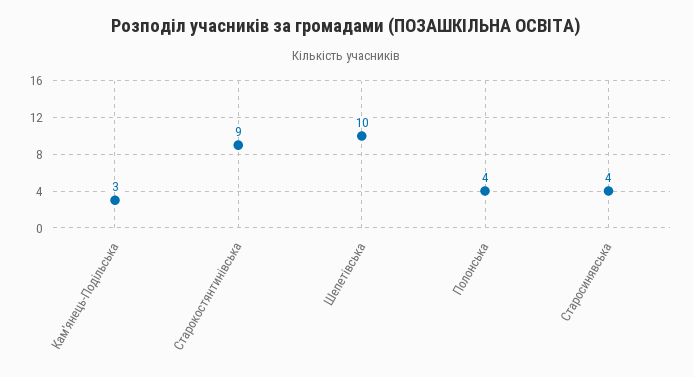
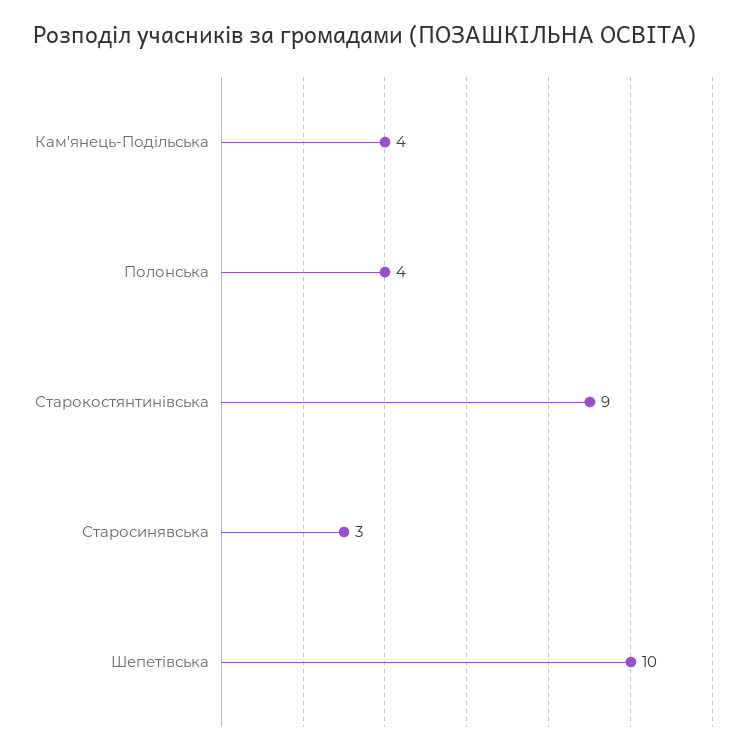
Кам'янець-Подільська: 3 -> 4
Старосинявська: 4 -> 3

